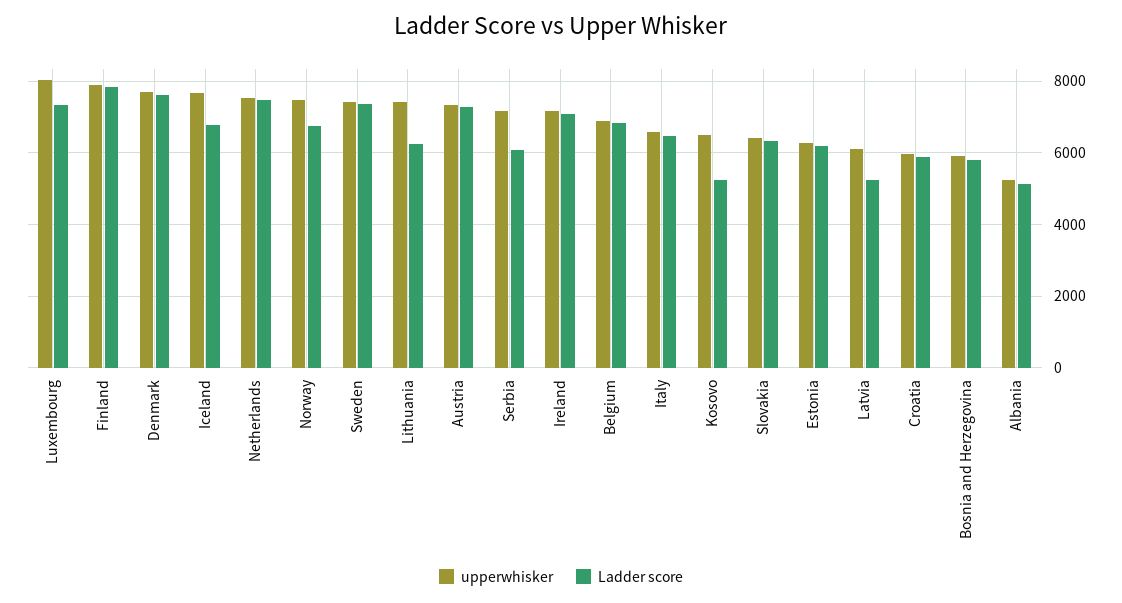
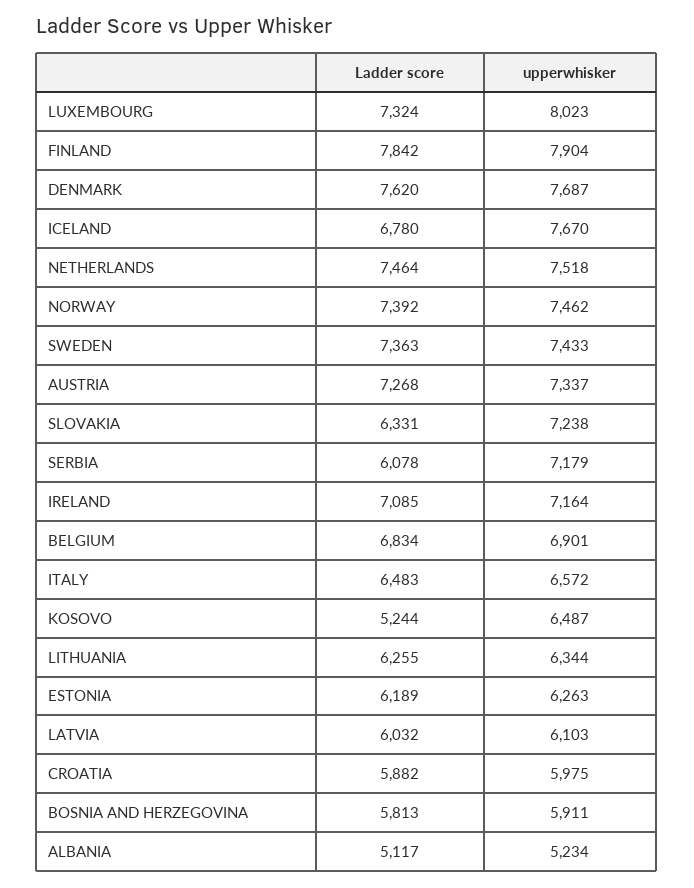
Ladder score, Norway: 6800 -> 7392
upperwhisker, Lithuania: 7400 -> 6344
upperwhisker, Slovakia: 6400 -> 7238
Ladder score, Latvia: 5200 -> 6032

